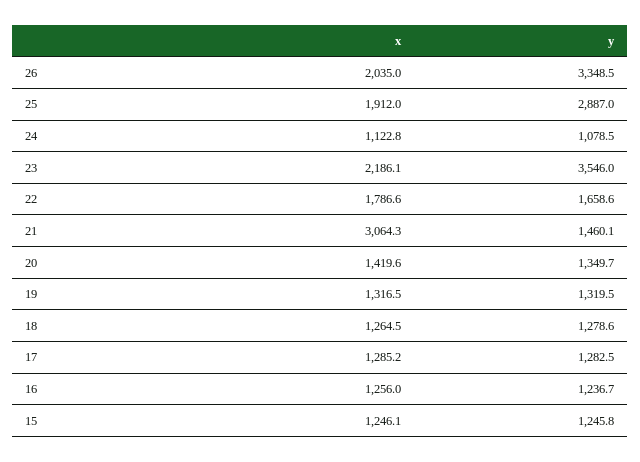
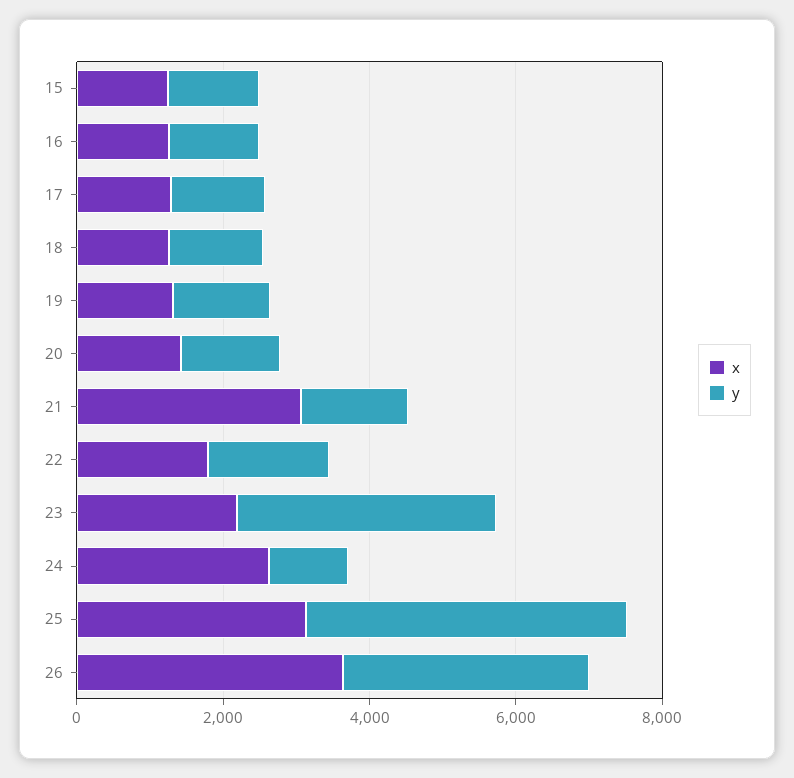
x, 26: 2035 -> 3500
x, 25: 1912 -> 3000
y, 25: 2887 -> 4500
x, 24: 1122.8 -> 2500

